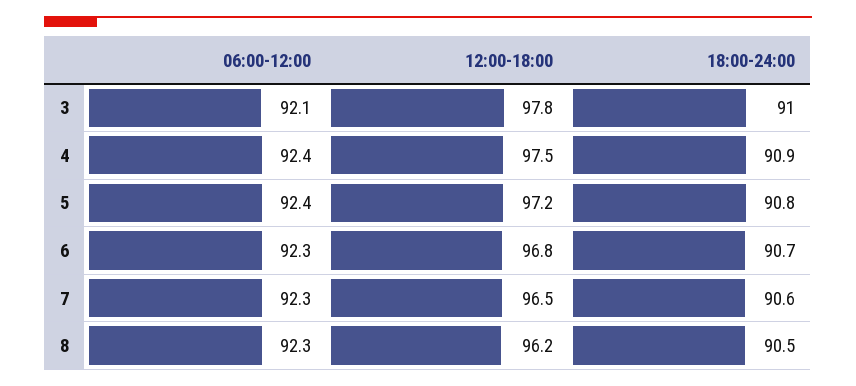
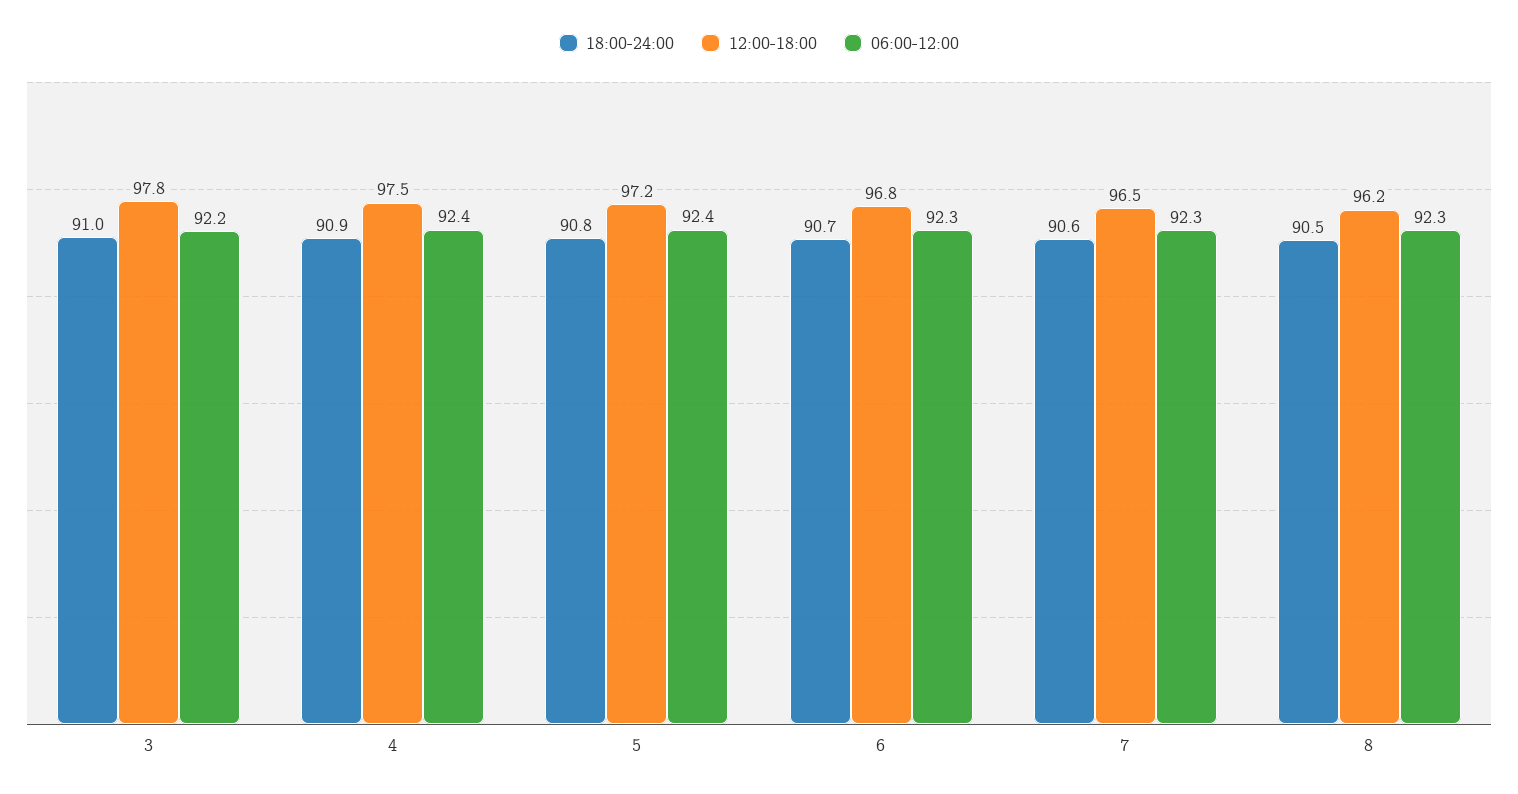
06:00-12:00, 3: 92.1 -> 92.2

